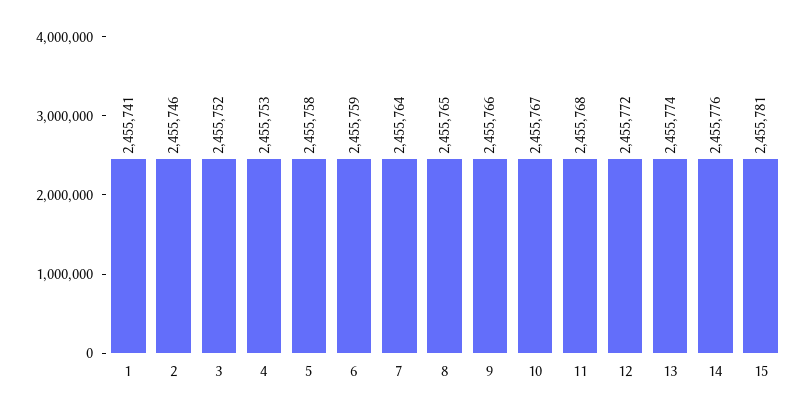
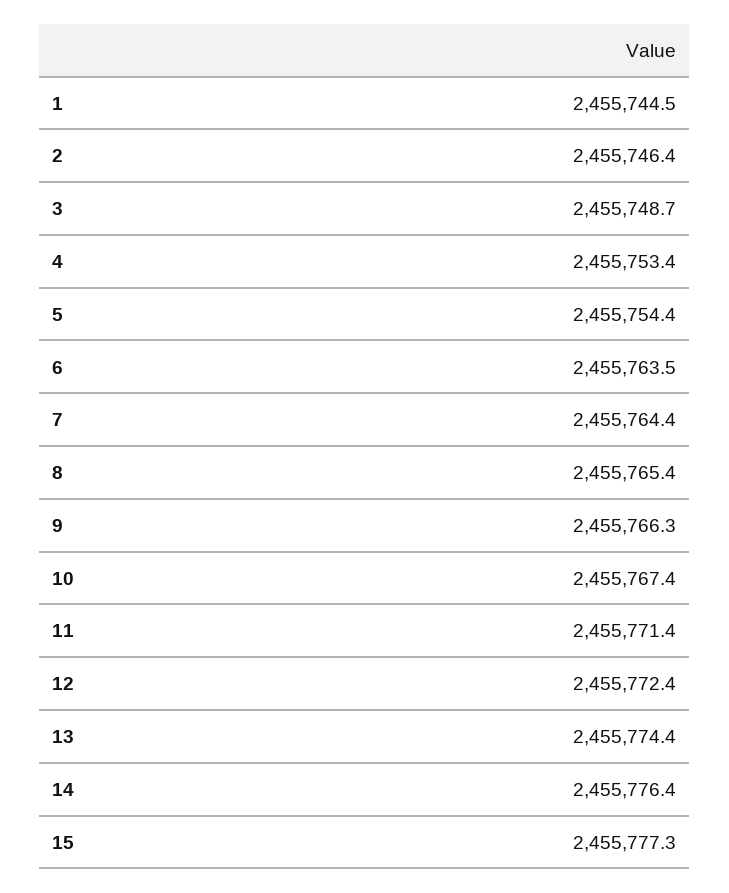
1: 2455741 -> 2455744.5
3: 2455752 -> 2455748.7
5: 2455758 -> 2455754.4
6: 2455759 -> 2455763.5
11: 2455768 -> 2455771.4
15: 2455781 -> 2455777.3

